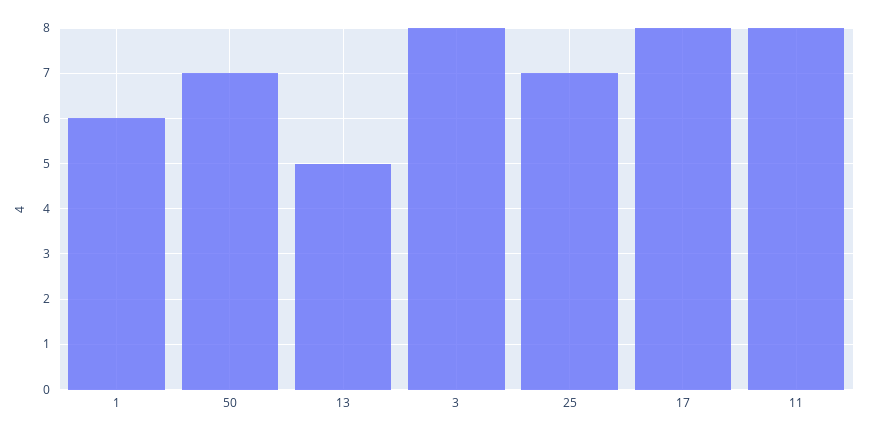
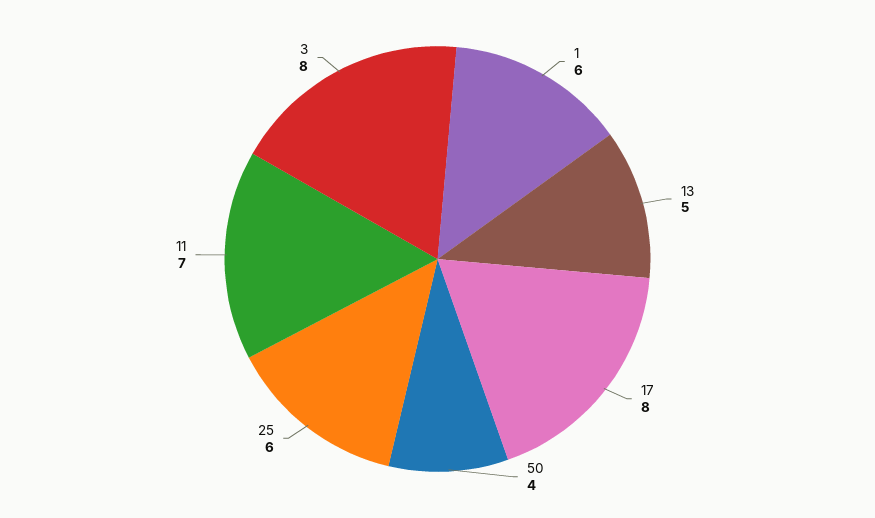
50: 7 -> 4
25: 7 -> 6
11: 8 -> 7

